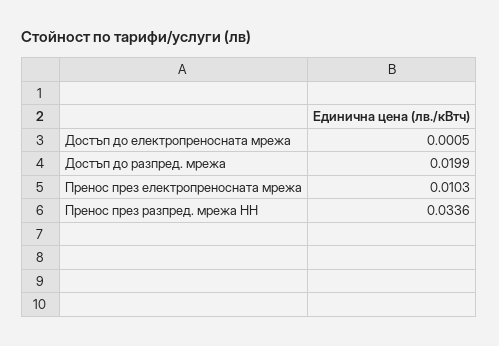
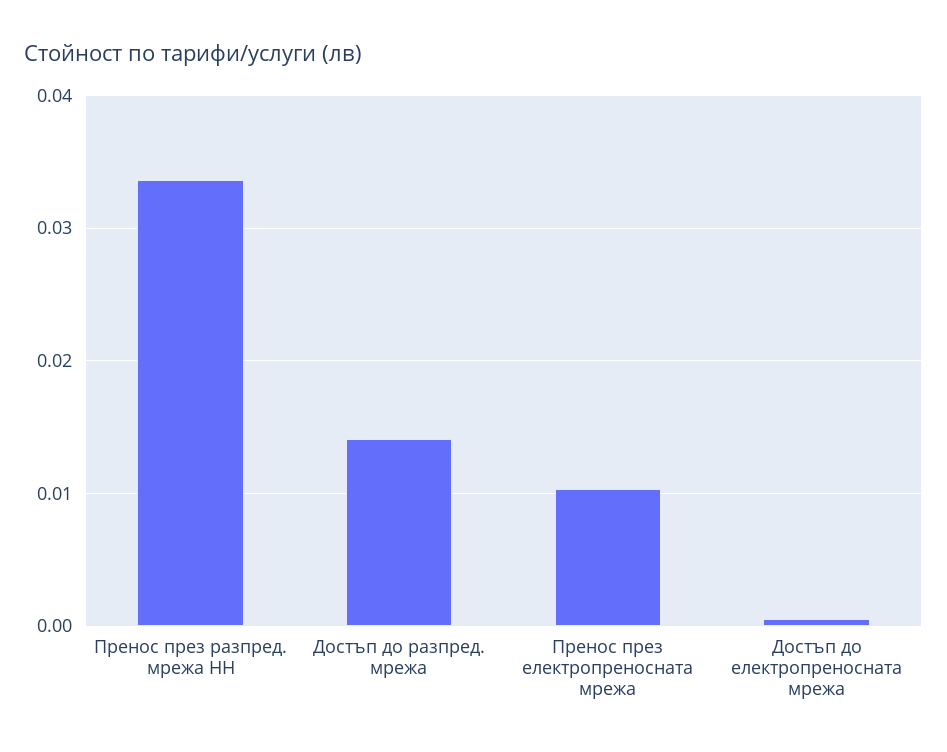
Достъп до разпред. мрежа: 0.0199 -> 0.014

